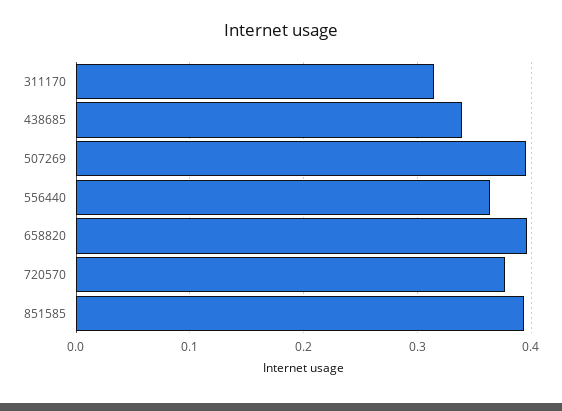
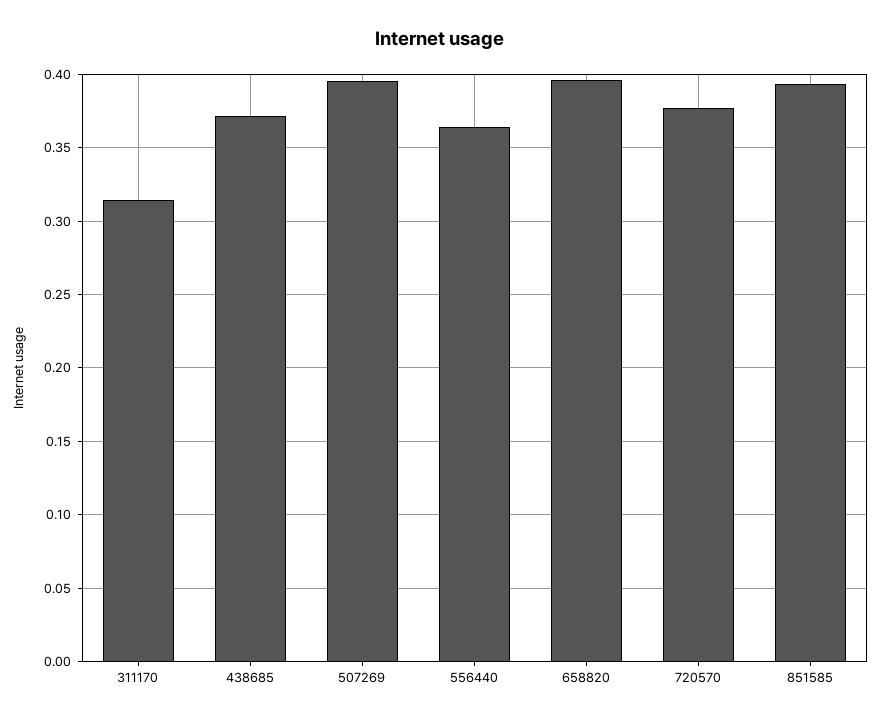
438685: 0.34 -> 0.37

